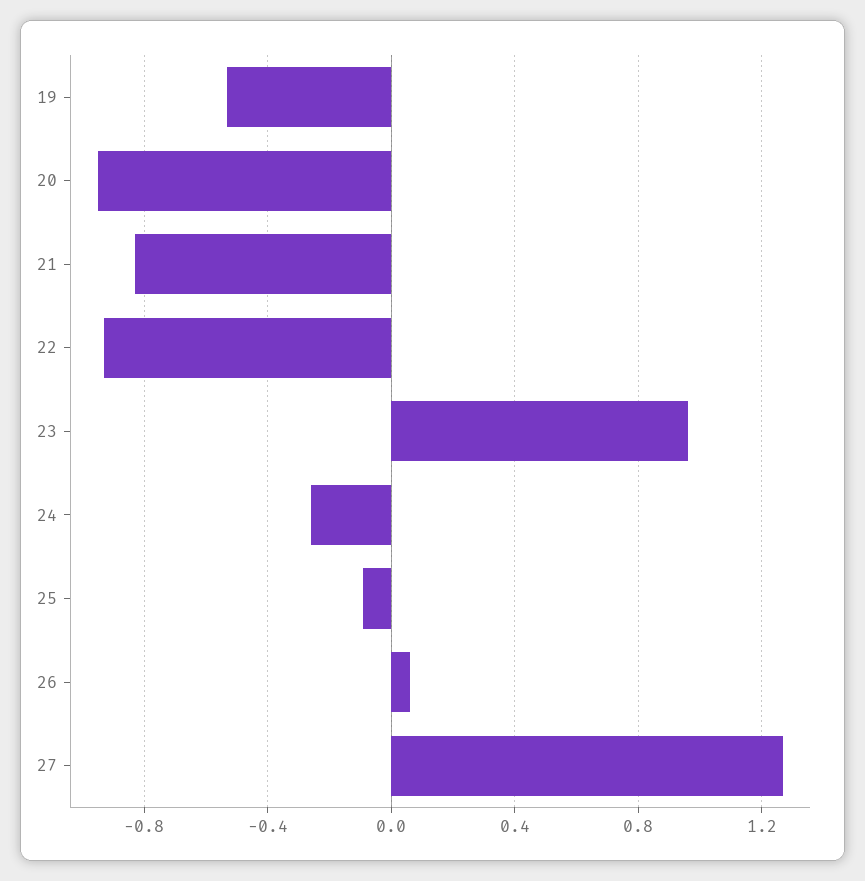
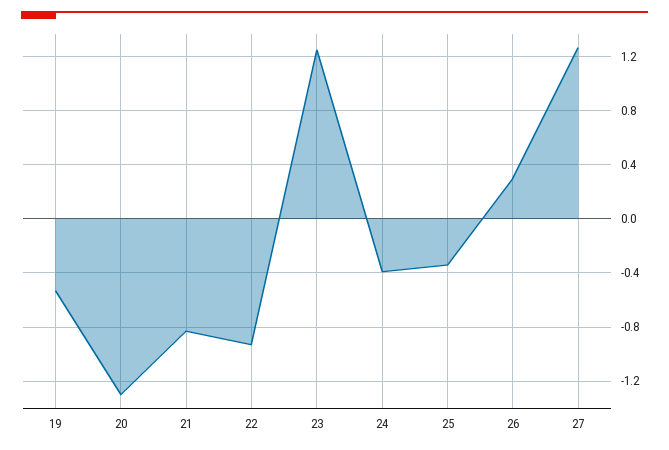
20: -0.95 -> -1.3
23: 0.95 -> 1.25
24: -0.25 -> -0.4
25: -0.1 -> -0.35
26: 0.05 -> 0.3

